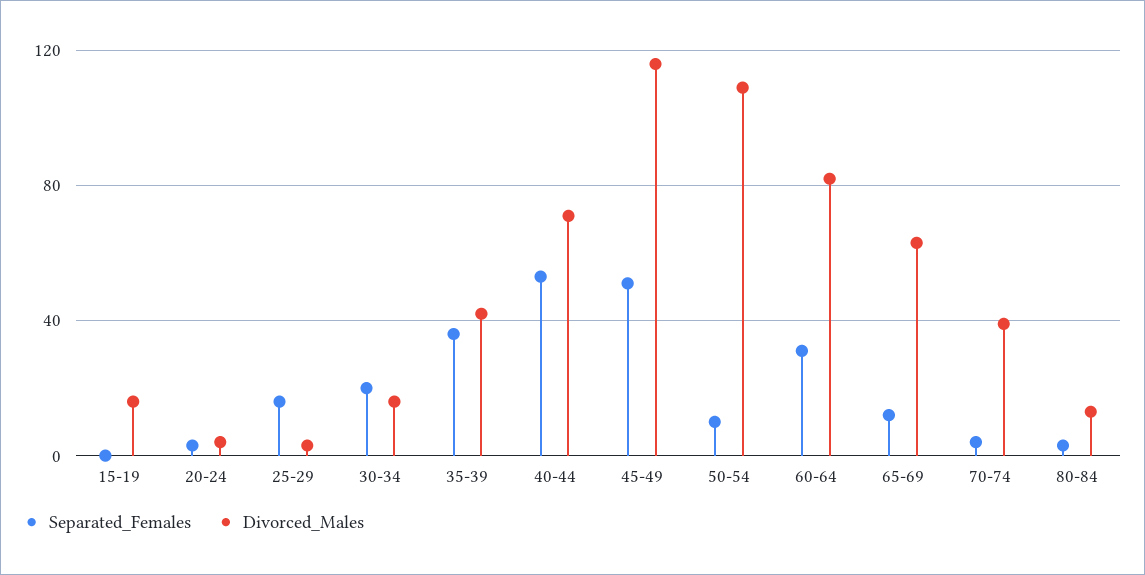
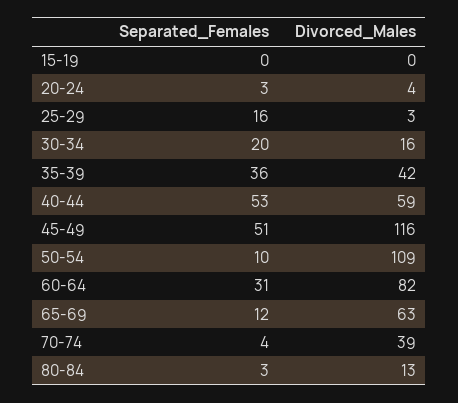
Divorced_Males, 15-19: 15 -> 0
Divorced_Males, 40-44: 70 -> 59

